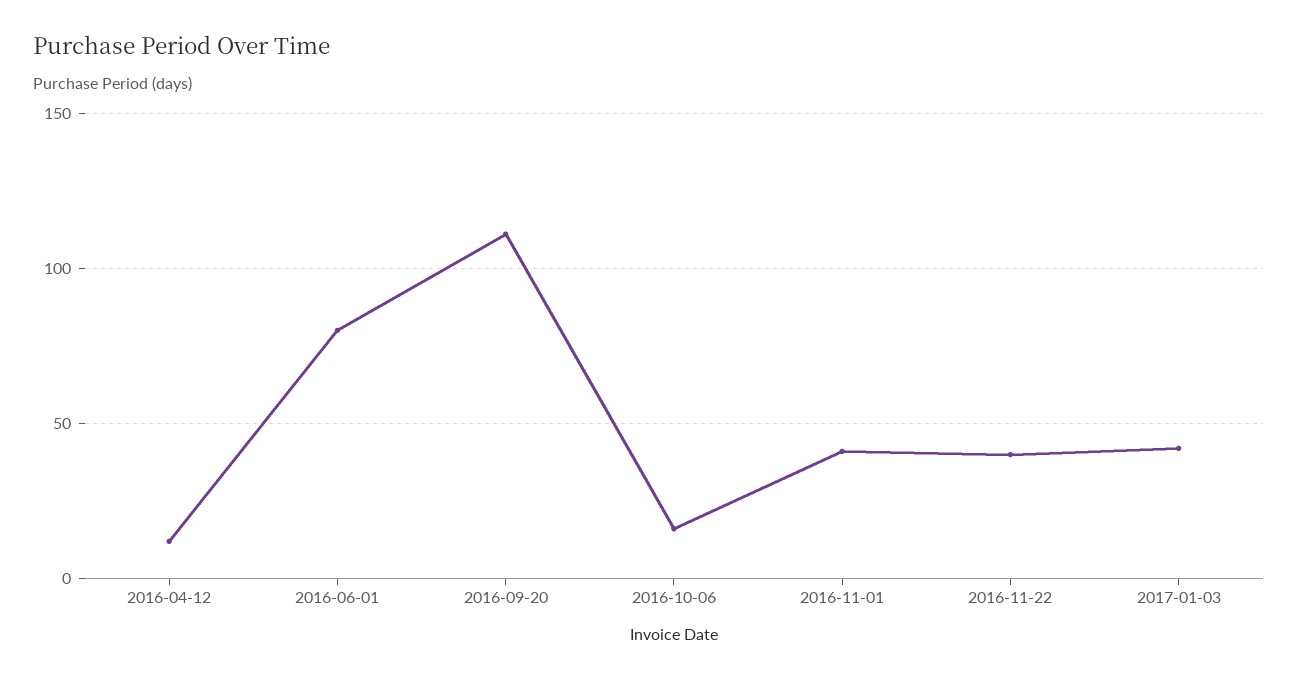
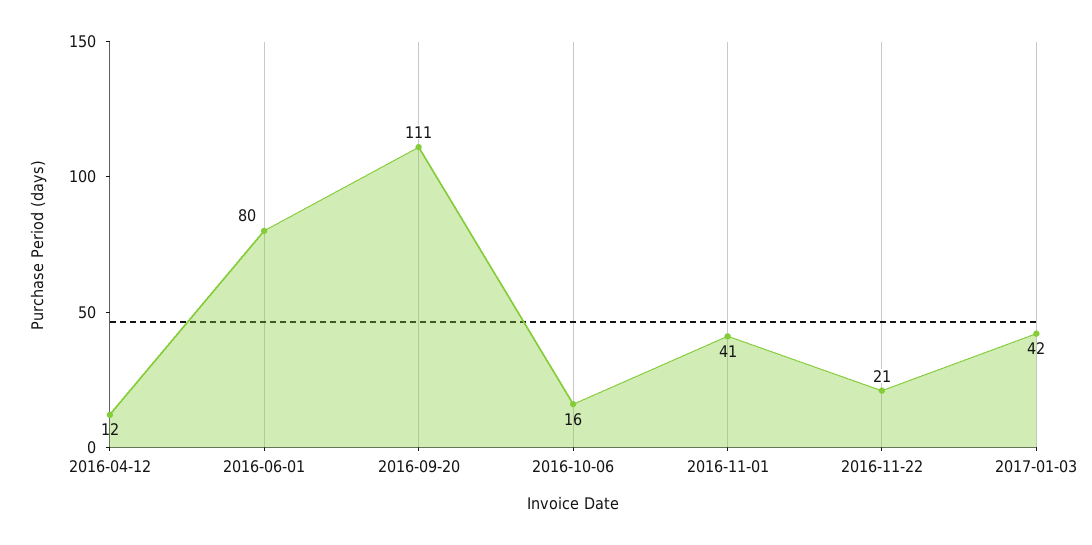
2016-11-22: 40 -> 21

